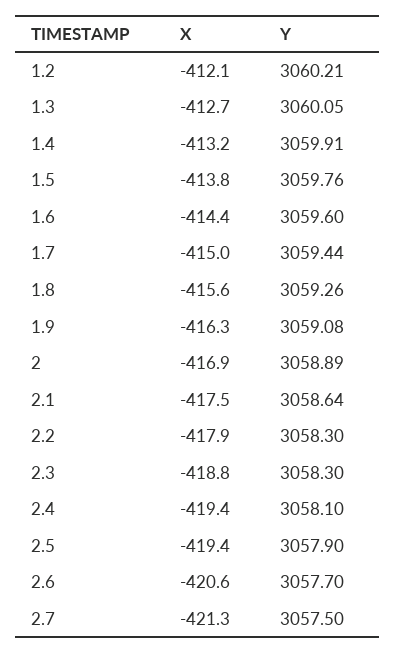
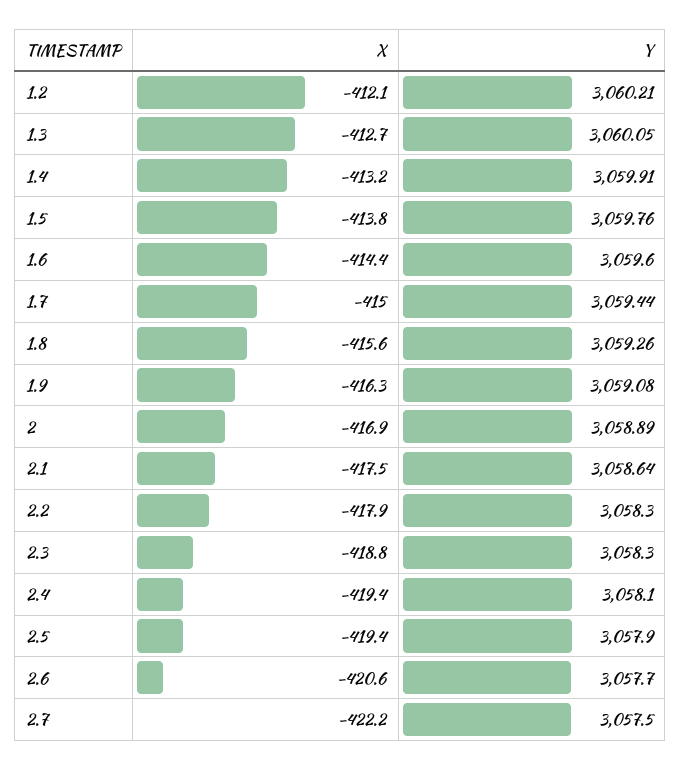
X, 2.7: -421.3 -> -422.2

